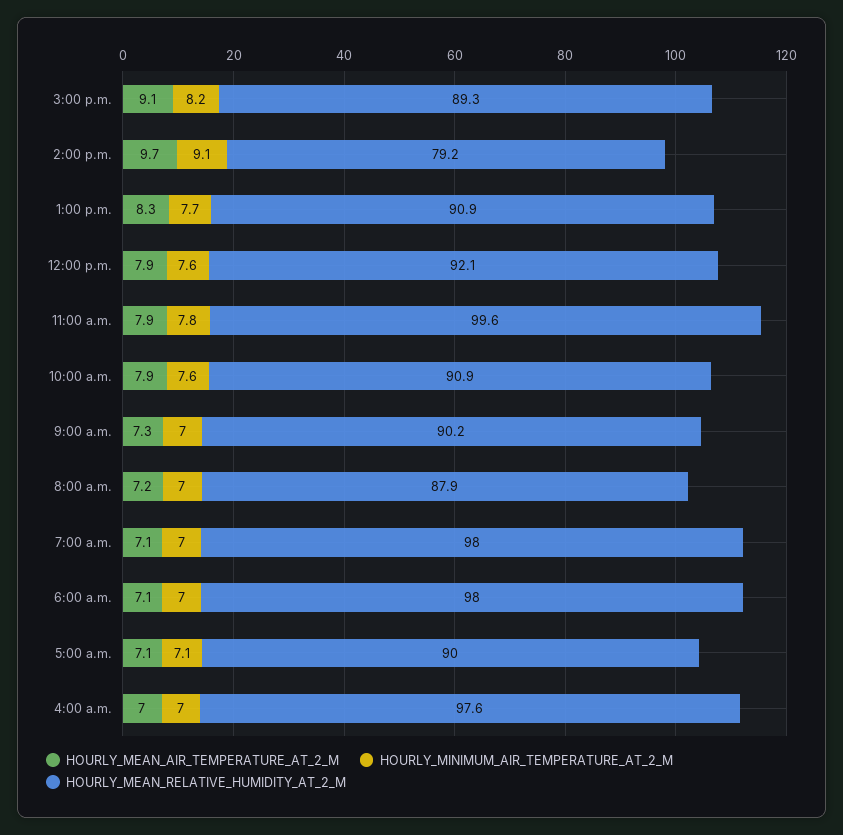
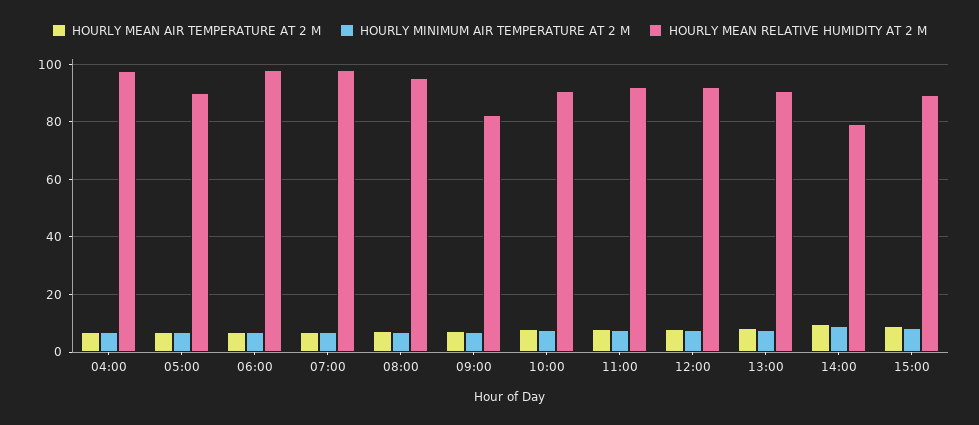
HOURLY_MEAN_RELATIVE_HUMIDITY_AT_2_M, 11:00 a.m.: 99.6 -> 92.5
HOURLY_MEAN_RELATIVE_HUMIDITY_AT_2_M, 9:00 a.m.: 90.2 -> 82.5
HOURLY_MEAN_RELATIVE_HUMIDITY_AT_2_M, 8:00 a.m.: 87.9 -> 95

